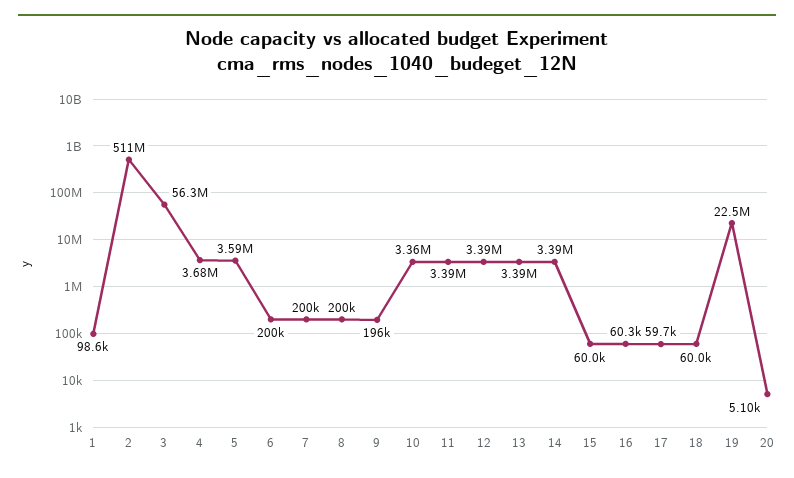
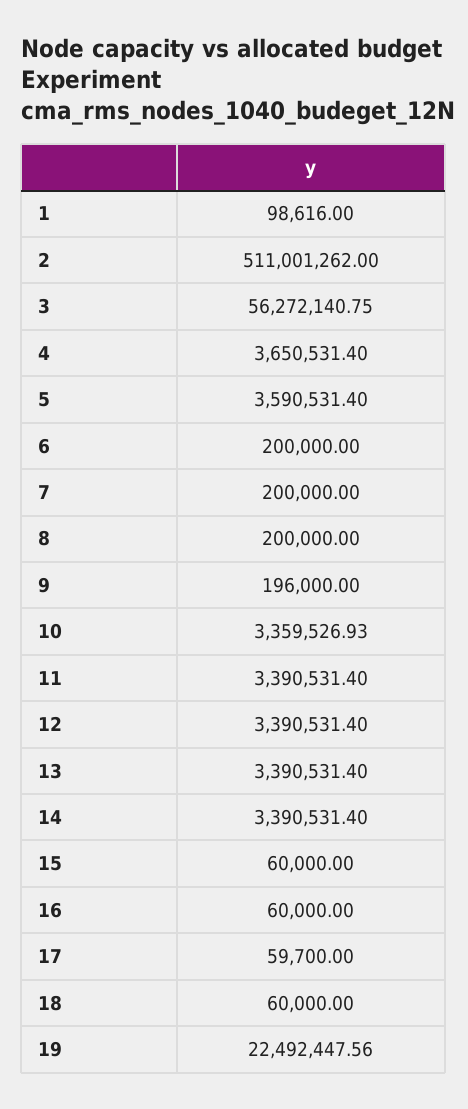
4: 3680000 -> 3650531.4
16: 60300 -> 60000
20: 5100 -> none

